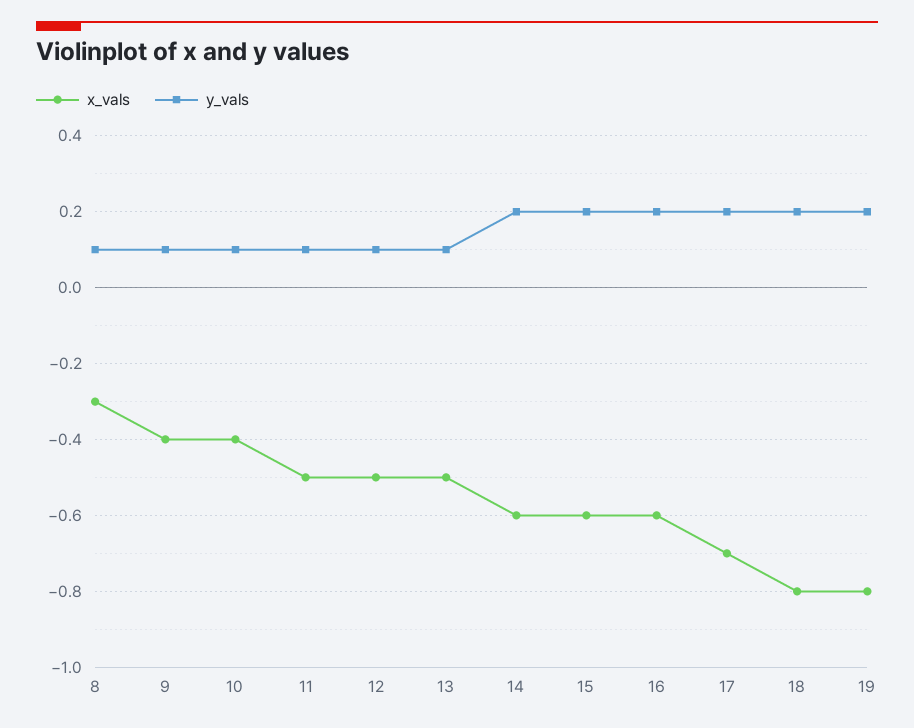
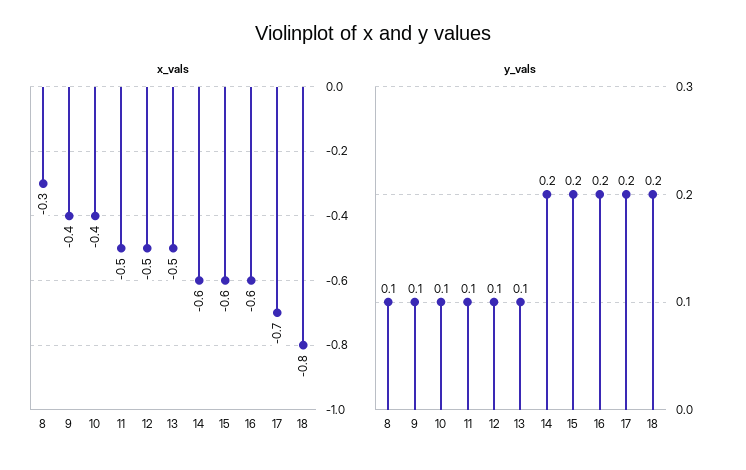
x_vals, 19: -0.8 -> none
y_vals, 19: 0.2 -> none

